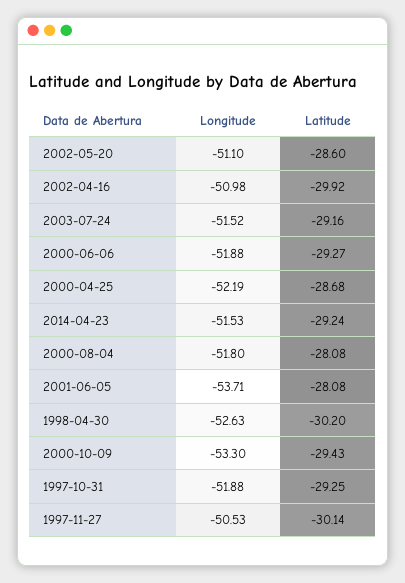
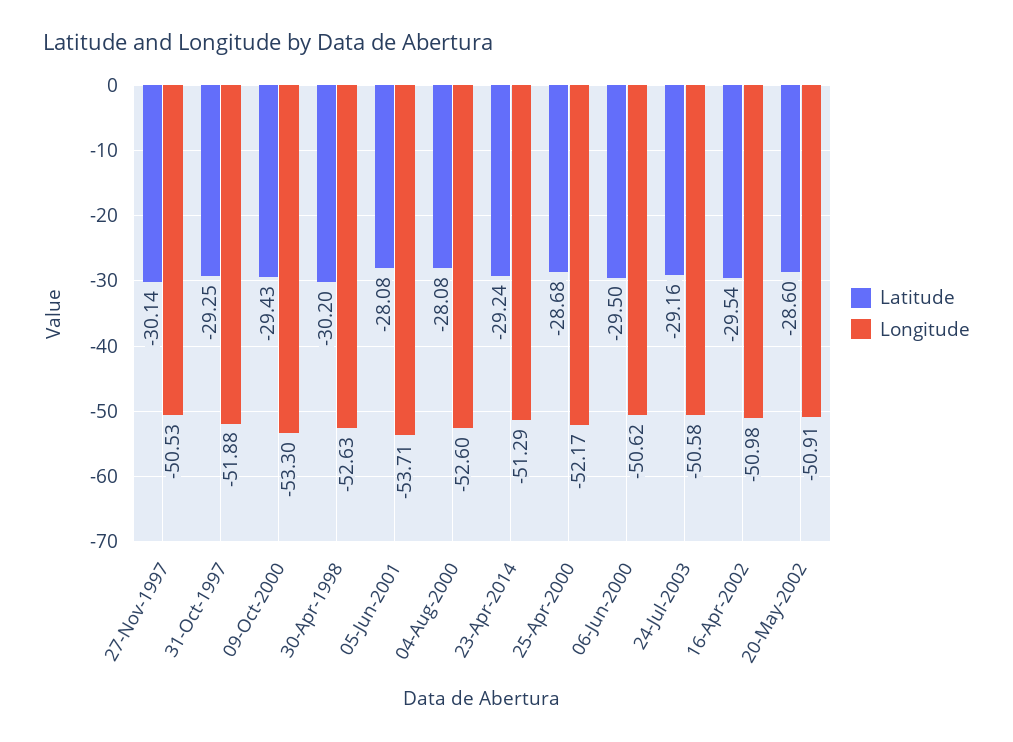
Longitude, 2002-05-20: -51.1 -> -50.91
Latitude, 2002-04-16: -29.92 -> -29.54
Longitude, 2003-07-24: -51.52 -> -50.58
Longitude, 2000-06-06: -51.88 -> -50.62
Latitude, 2000-06-06: -29.27 -> -29.5
Longitude, 2000-04-25: -52.19 -> -52.17
Longitude, 2014-04-23: -51.53 -> -51.29
Longitude, 2000-08-04: -51.8 -> -52.6

